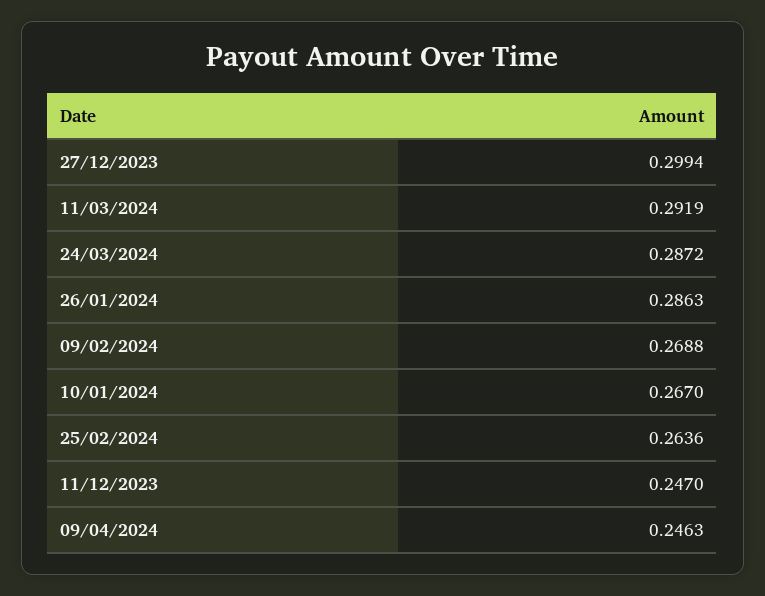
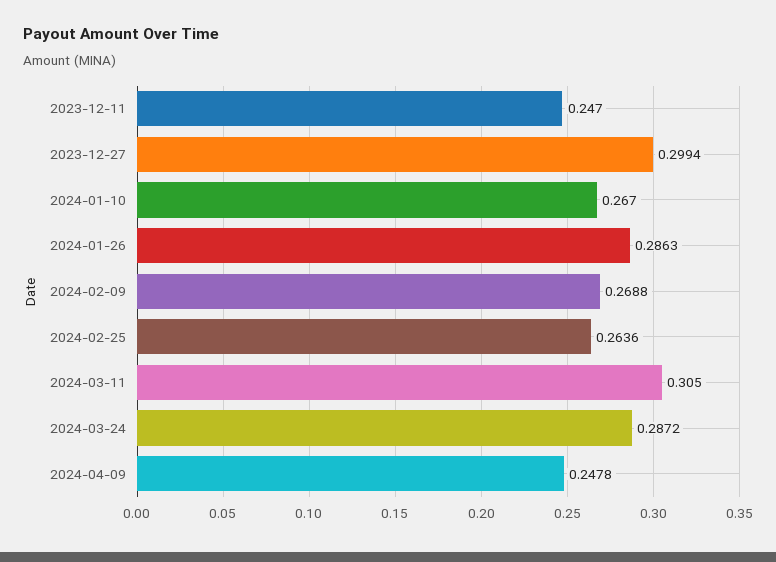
11/03/2024: 0.2919 -> 0.305
09/04/2024: 0.2463 -> 0.2478

